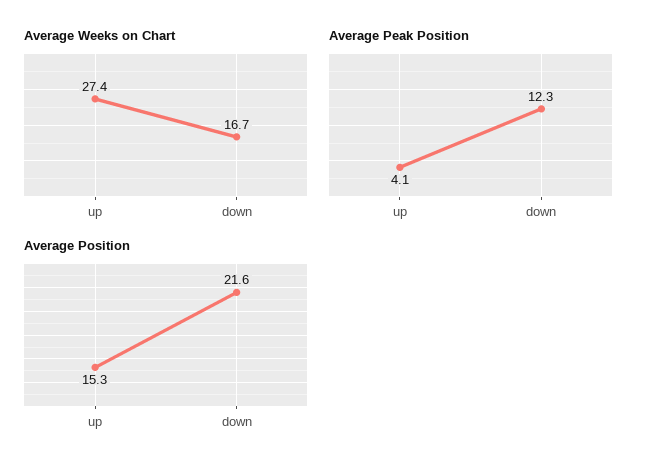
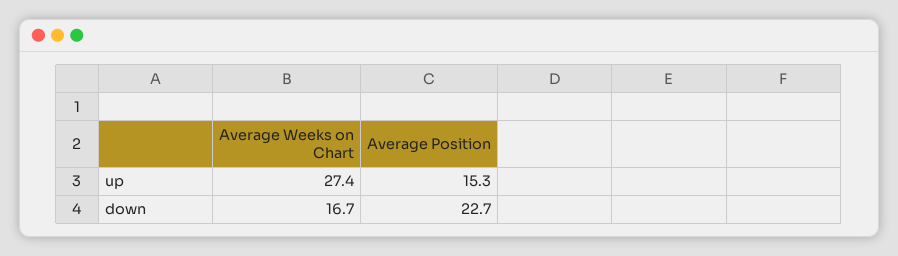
Average Peak Position, up: 4.1 -> none
Average Peak Position, down: 12.3 -> none
Average Position, down: 21.6 -> 22.7

